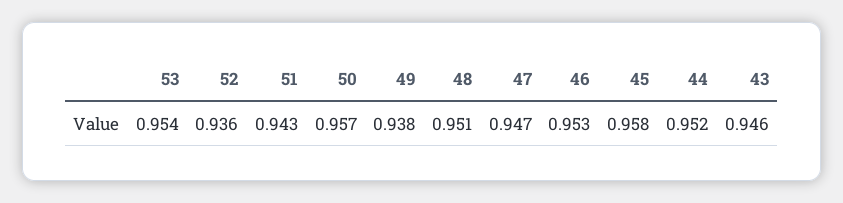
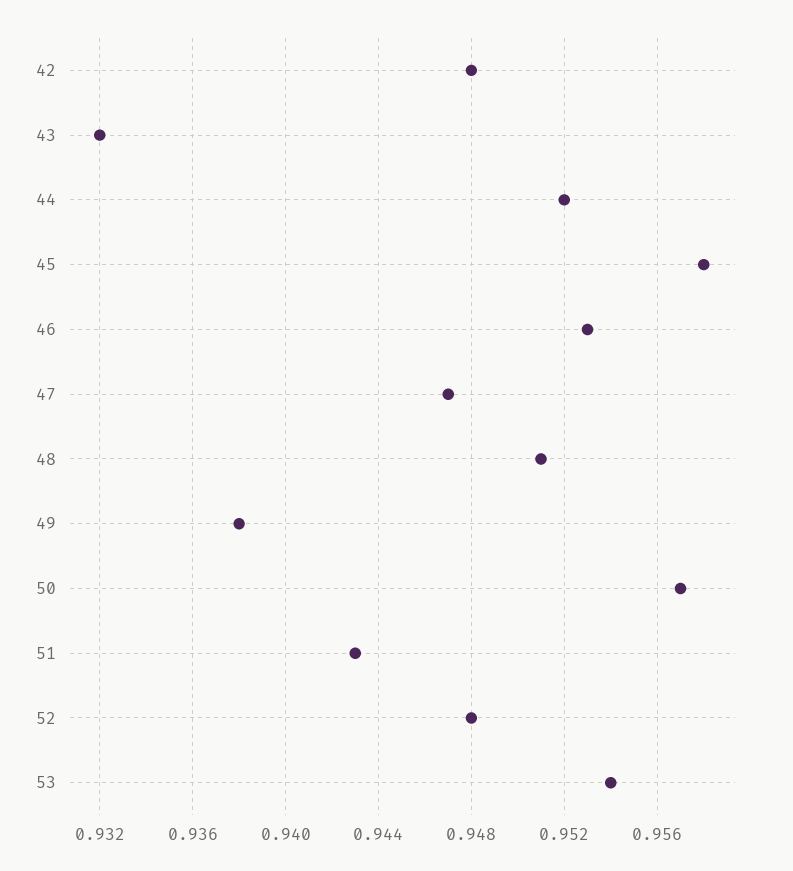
52: 0.936 -> 0.948
43: 0.946 -> 0.932
42: none -> 0.948

